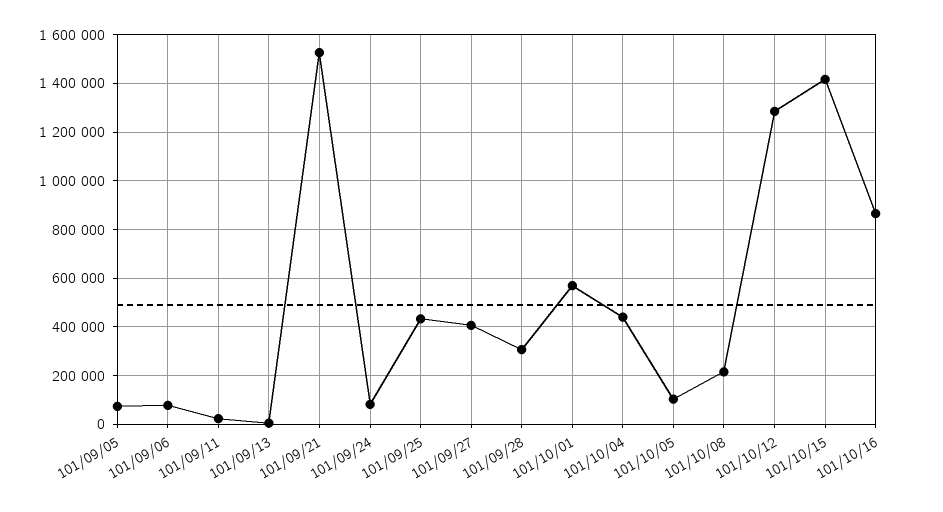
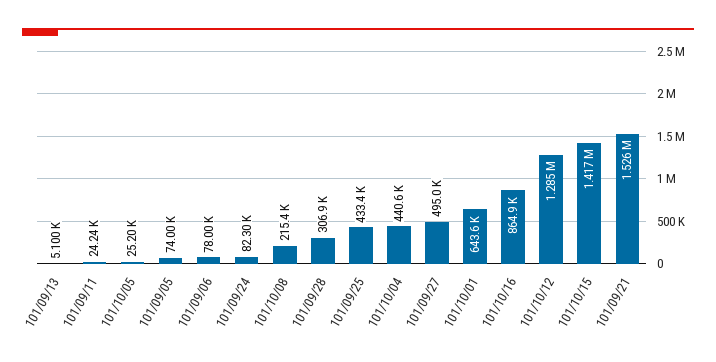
101/09/27: 400000 -> 495000
101/10/01: 575000 -> 643600
101/10/05: 100000 -> 25200

